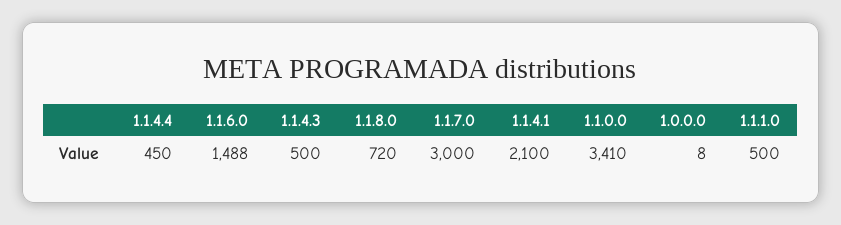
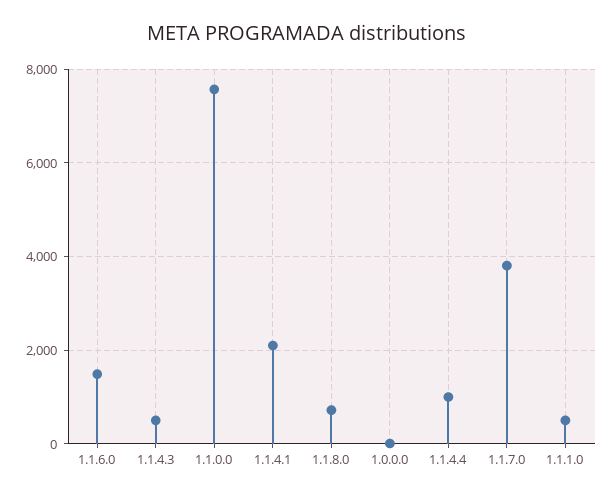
1.1.4.4: 450 -> 1000
1.1.7.0: 3000 -> 3800
1.1.0.0: 3410 -> 7600

